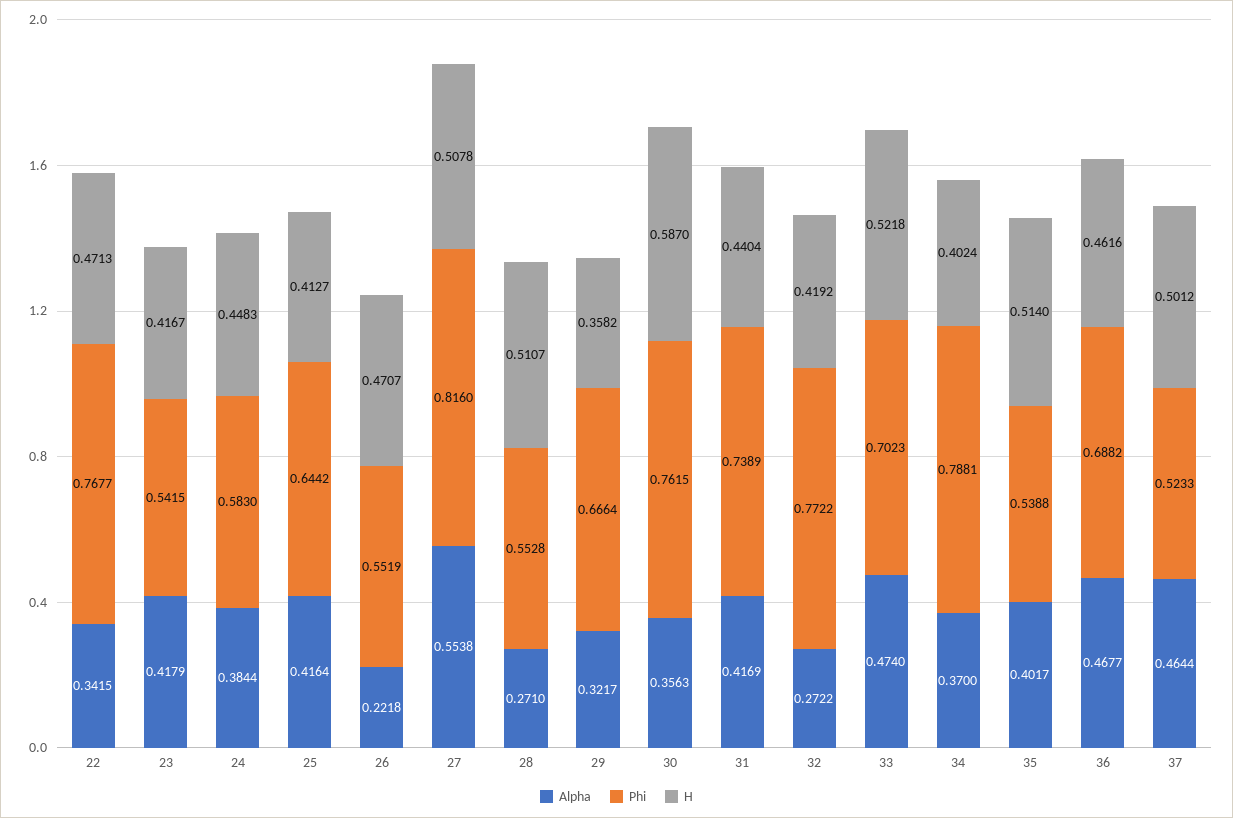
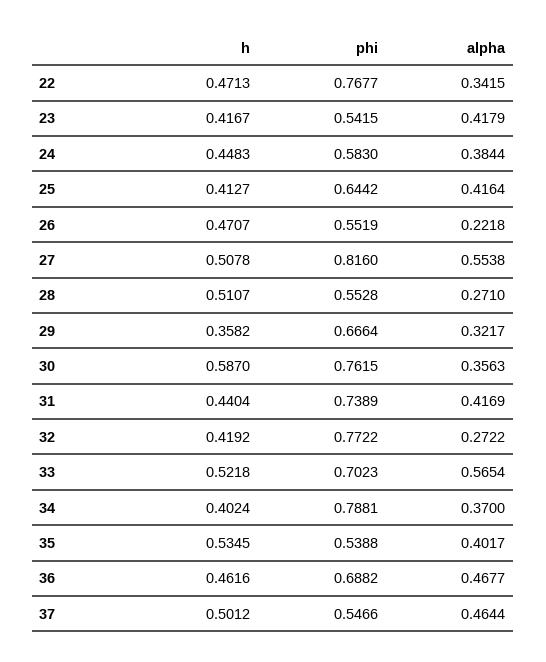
Alpha, 33: 0.474 -> 0.5654
H, 35: 0.514 -> 0.5345
Phi, 37: 0.5233 -> 0.5466

